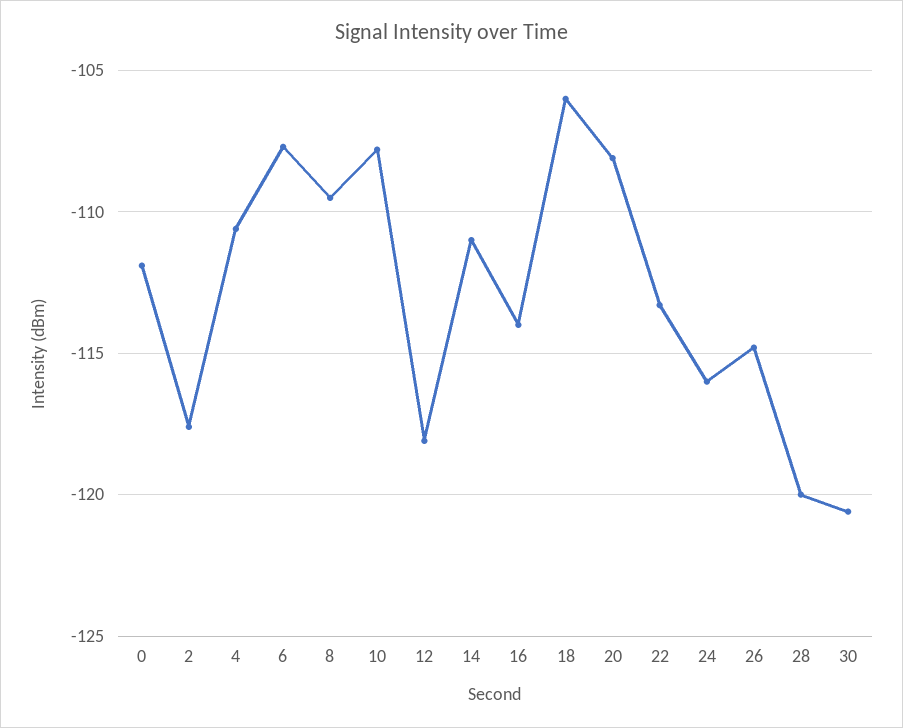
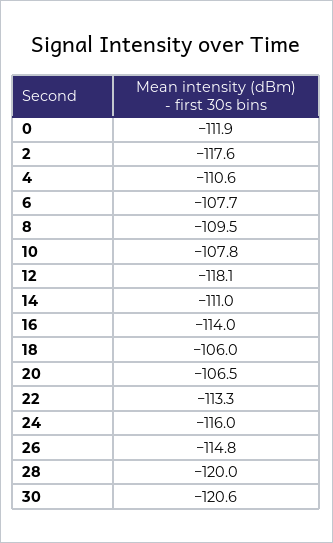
20: -108 -> -106.5

